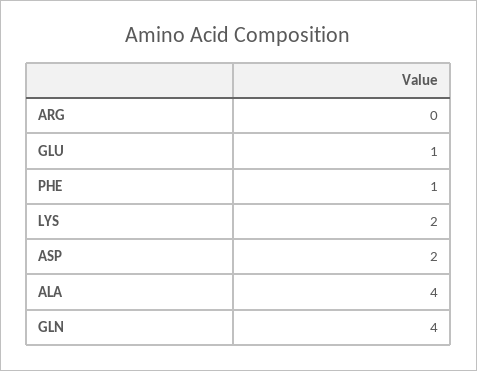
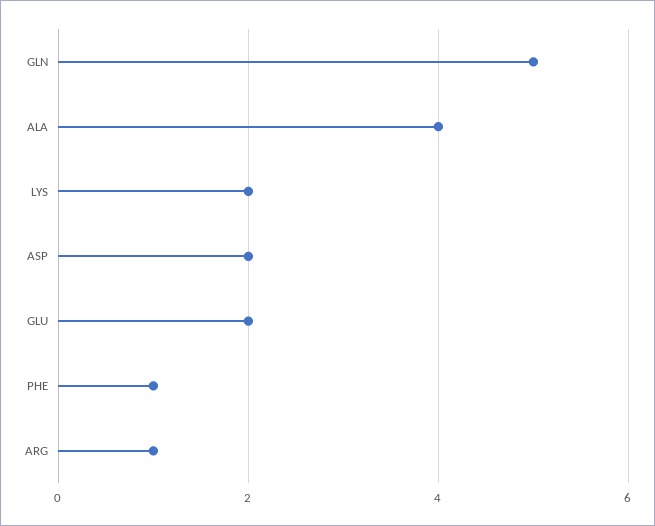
ARG: 0 -> 1
GLU: 1 -> 2
GLN: 4 -> 5

